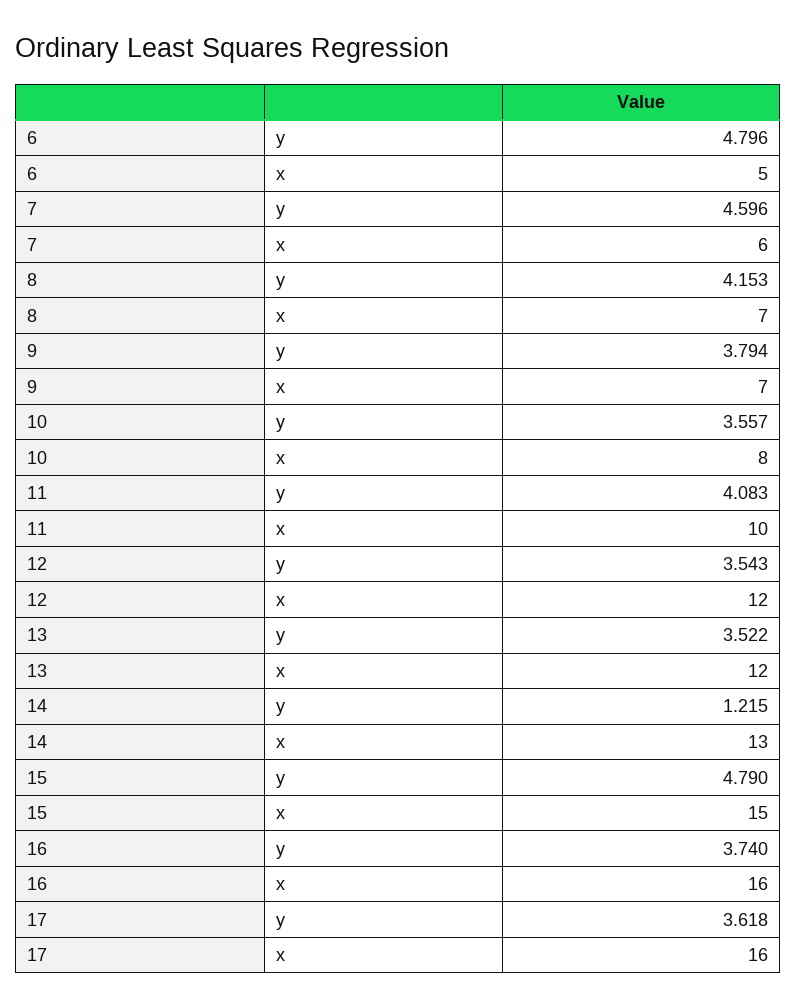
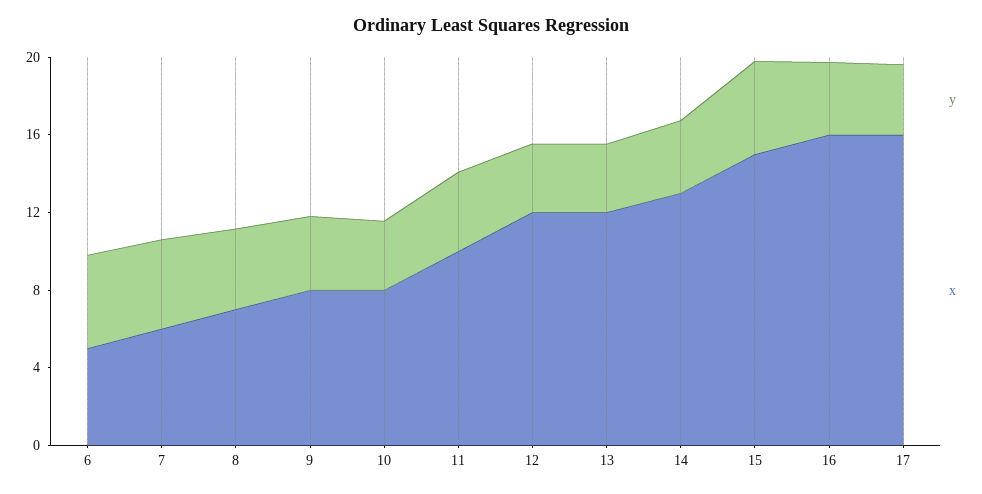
x, 9: 7 -> 8
y, 14: 1.215 -> 4

